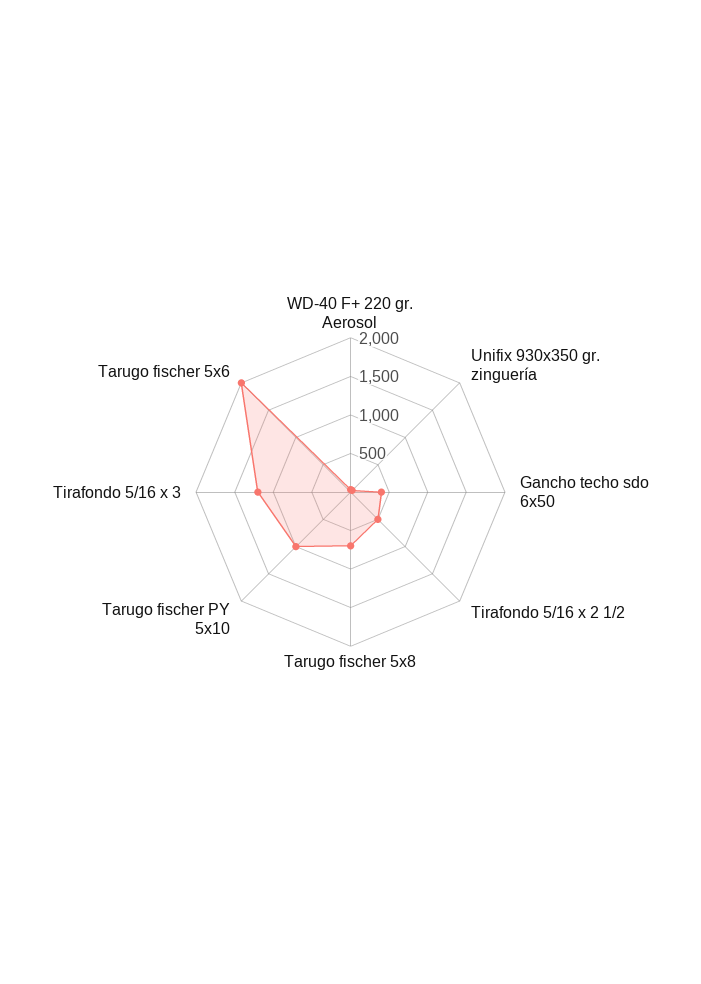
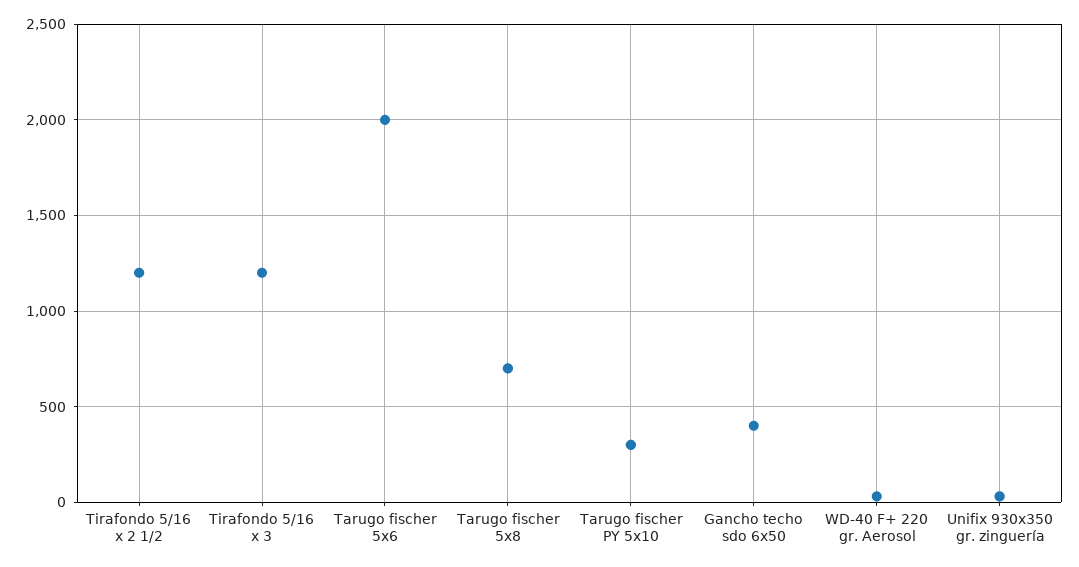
Tirafondo 5/16 x 2 1/2: 500 -> 1200
Tarugo fischer PY 5x10: 1000 -> 300

